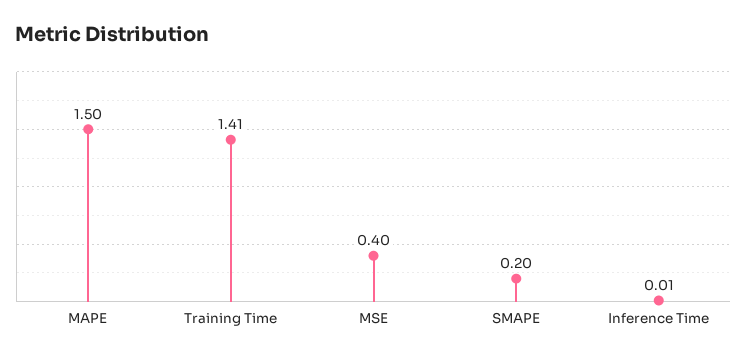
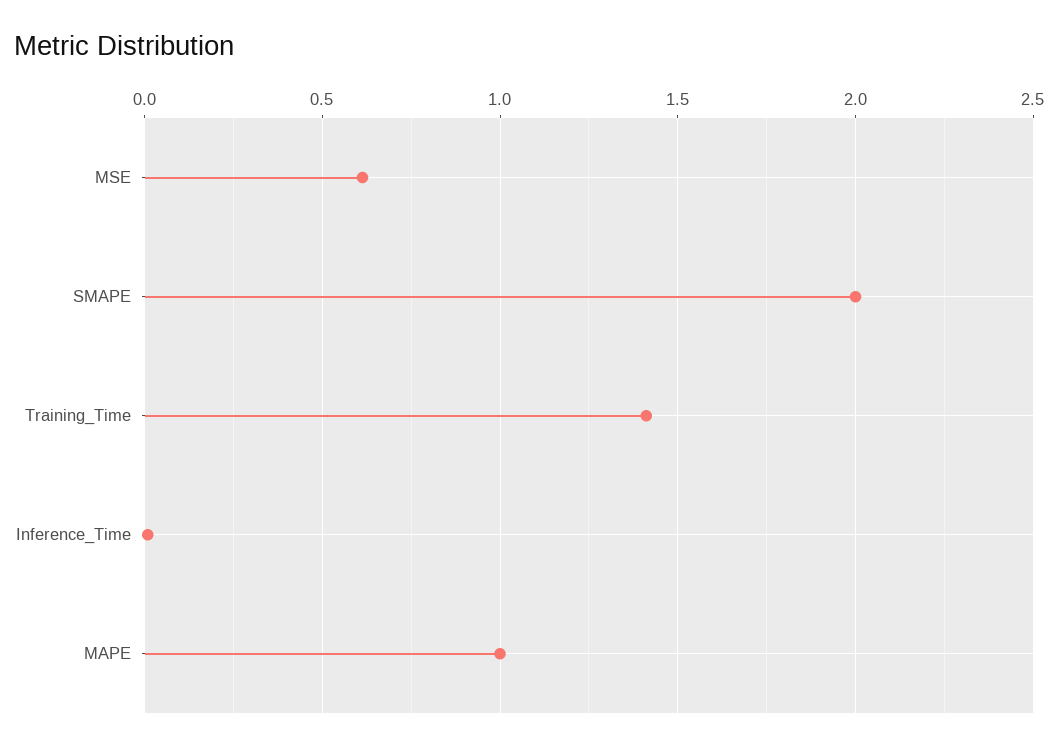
MAPE: 1.5 -> 1
MSE: 0.4 -> 0.6
SMAPE: 0.2 -> 2

